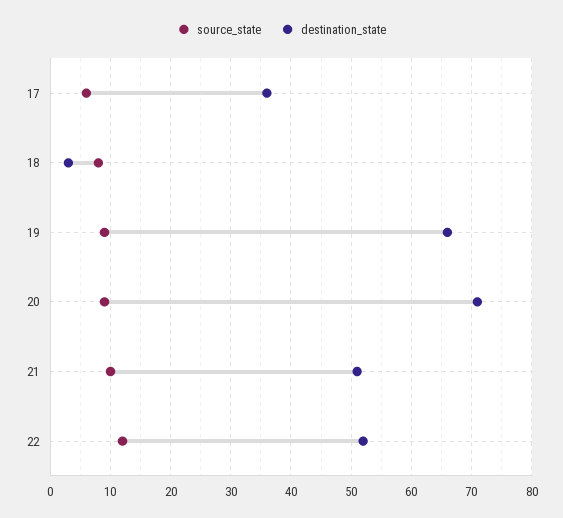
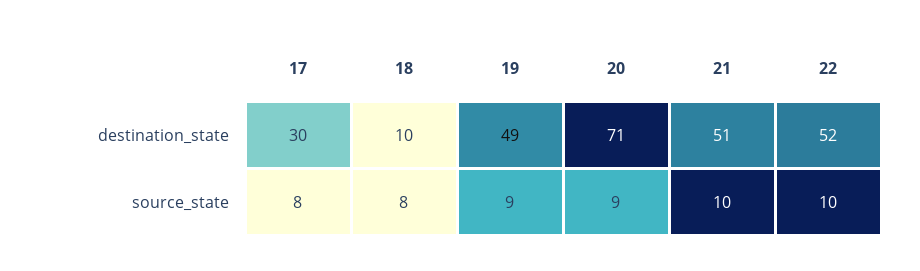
source_state, 17: 6 -> 8
destination_state, 17: 36 -> 30
destination_state, 18: 3 -> 10
destination_state, 19: 66 -> 49
source_state, 22: 12 -> 10

